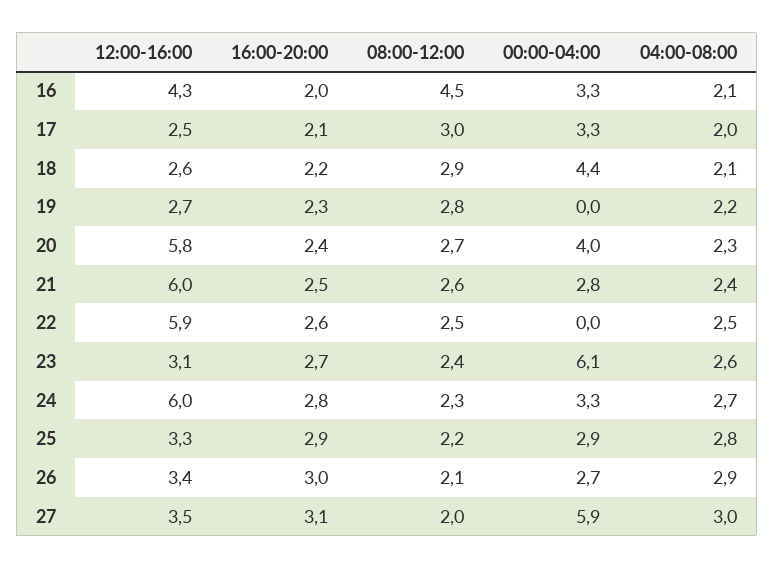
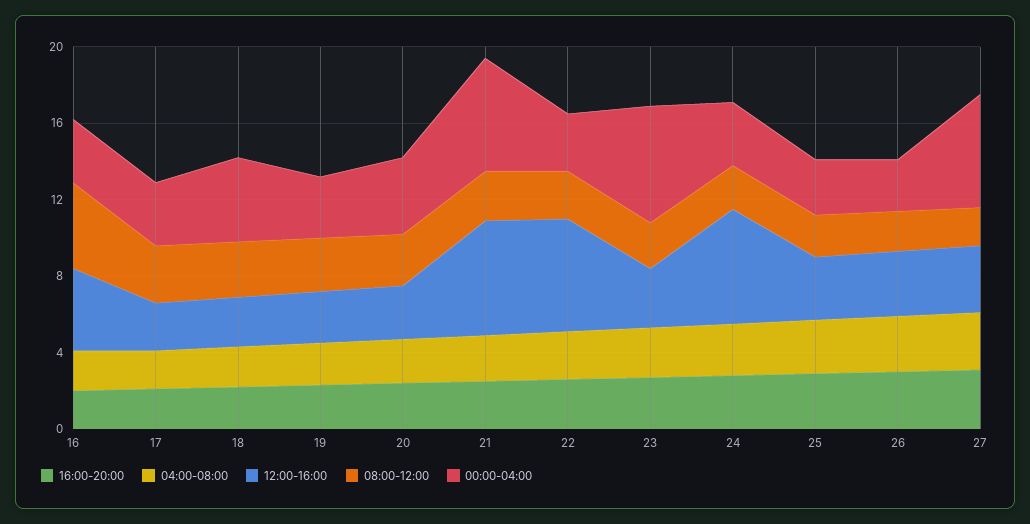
00:00-04:00, 19: 0 -> 3
12:00-16:00, 20: 5.8 -> 3
00:00-04:00, 21: 2.8 -> 6
00:00-04:00, 22: 0 -> 3

